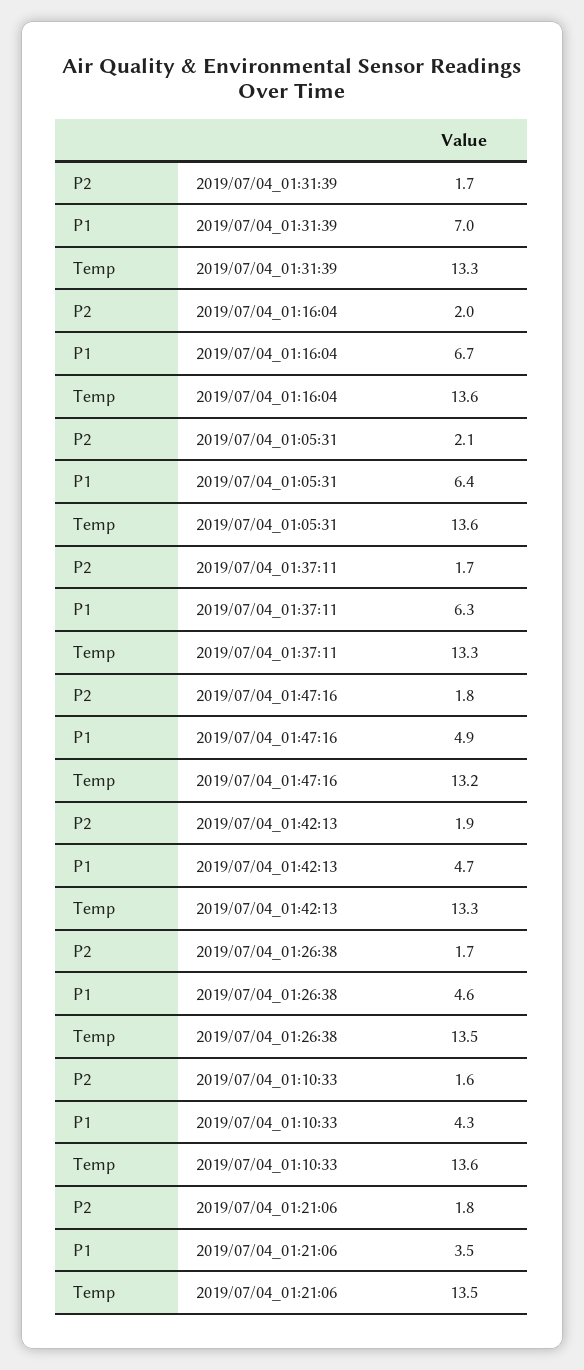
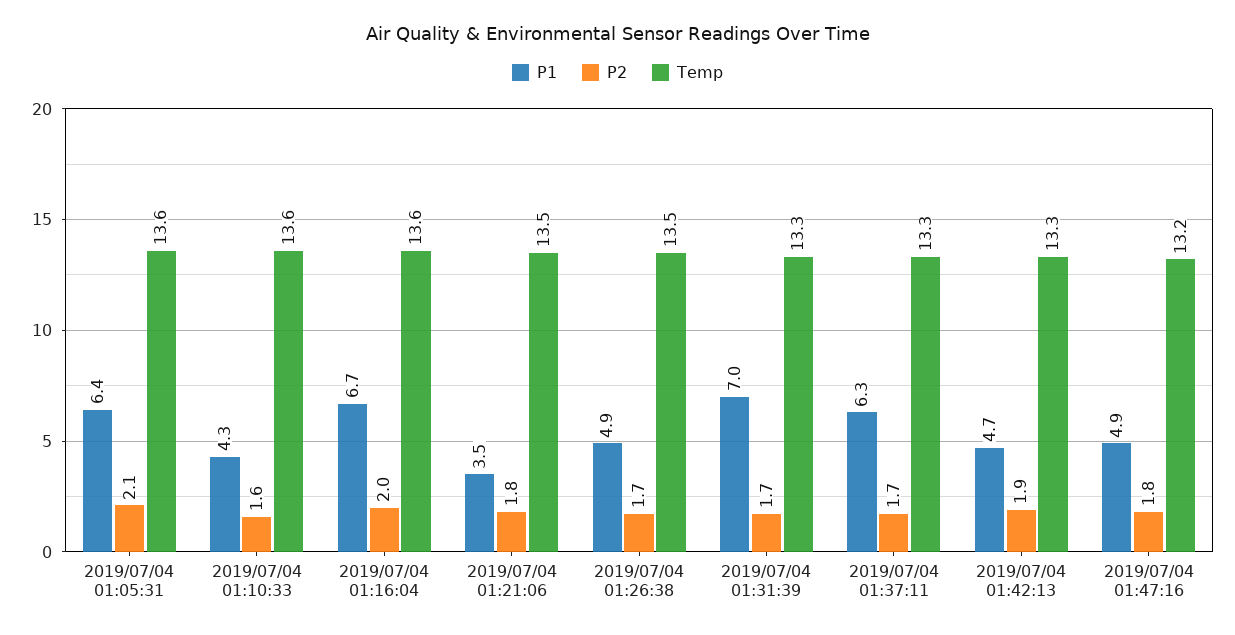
P1, 2019/07/04_01:26:38: 4.6 -> 4.9

